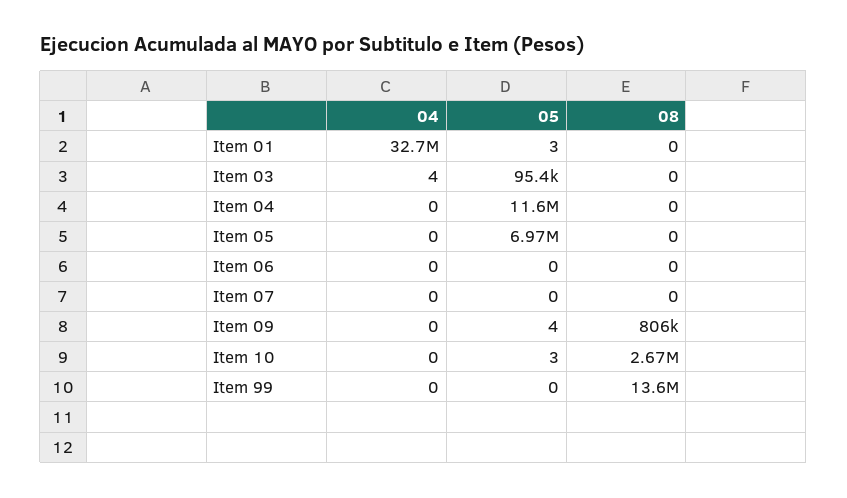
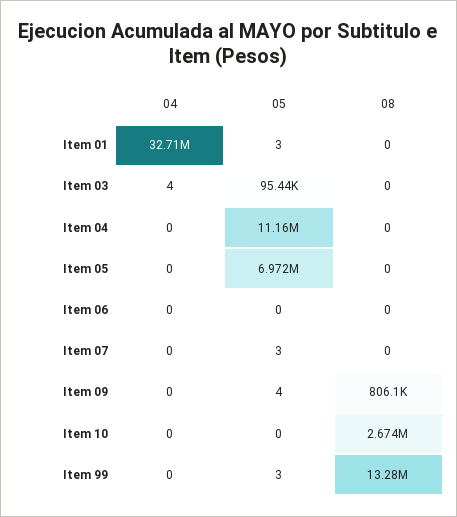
05, Item 04: 11600000 -> 11160000
05, Item 07: 0 -> 3
05, Item 10: 3 -> 0
05, Item 99: 0 -> 3
08, Item 99: 13600000 -> 13280000

